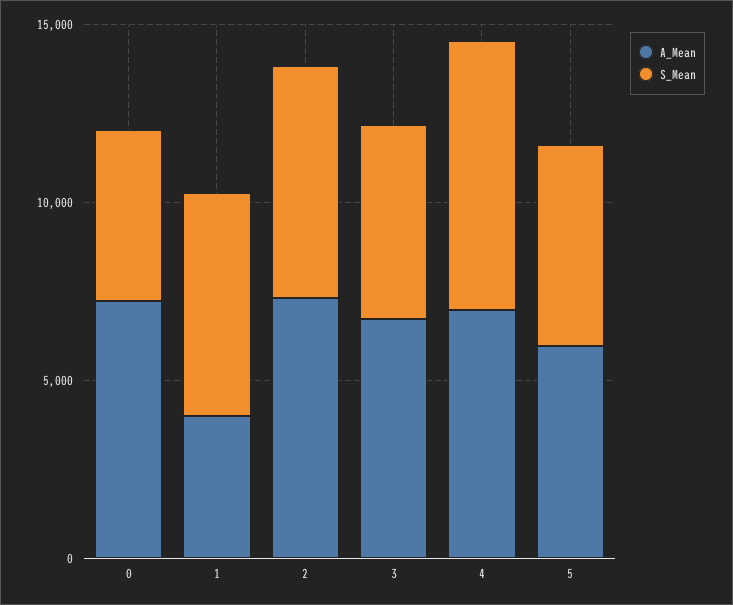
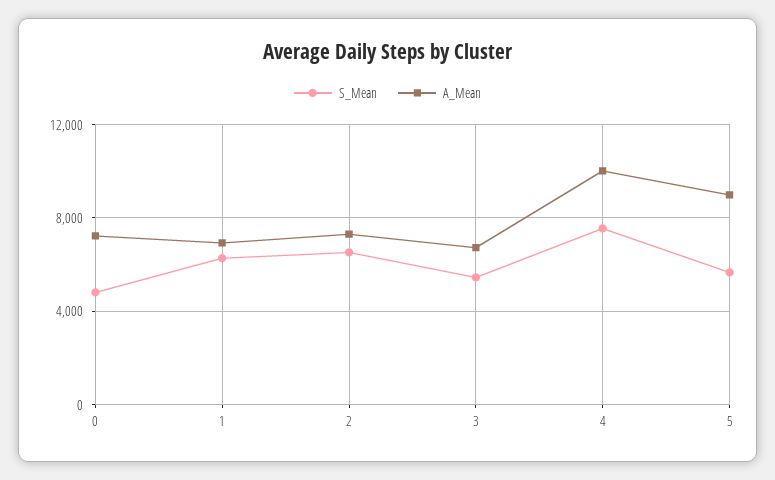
A_Mean, 1: 4000 -> 7000
A_Mean, 4: 7000 -> 10000
A_Mean, 5: 6000 -> 9000

